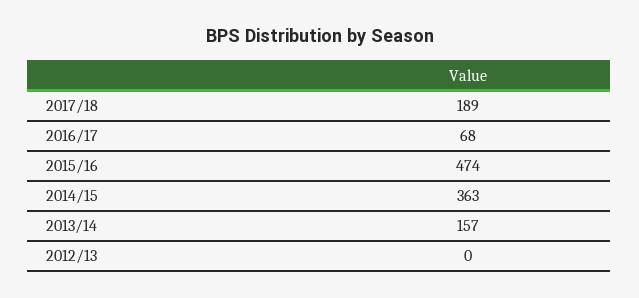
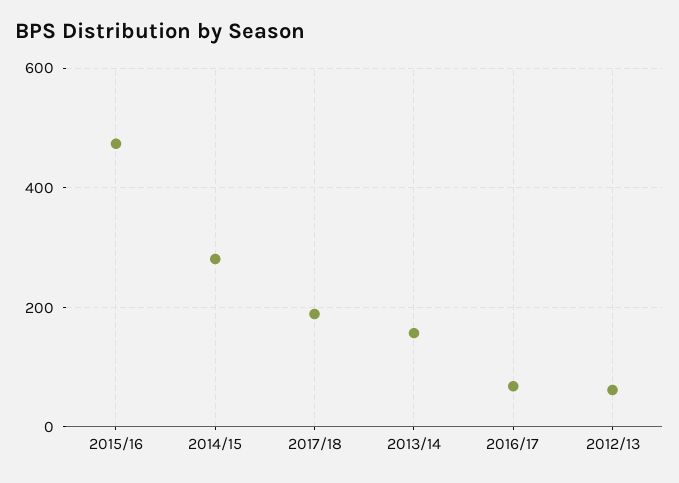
2014/15: 363 -> 280
2012/13: 0 -> 60

